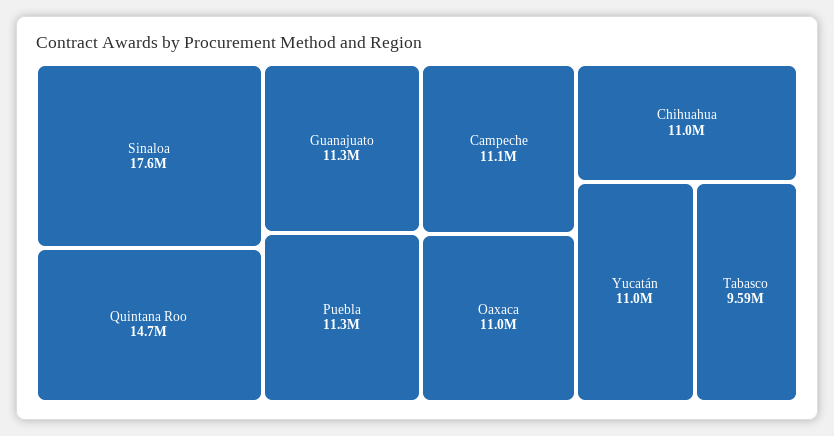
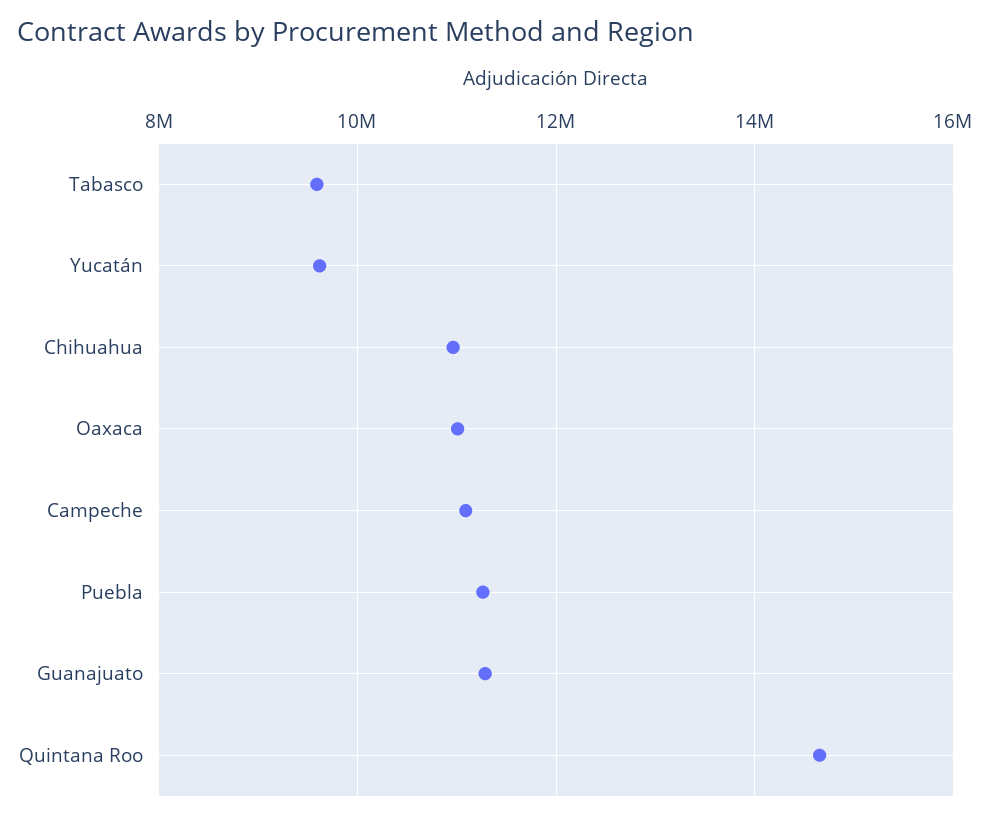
Sinaloa: 17600000 -> none
Yucatán: 11000000 -> 9600000

